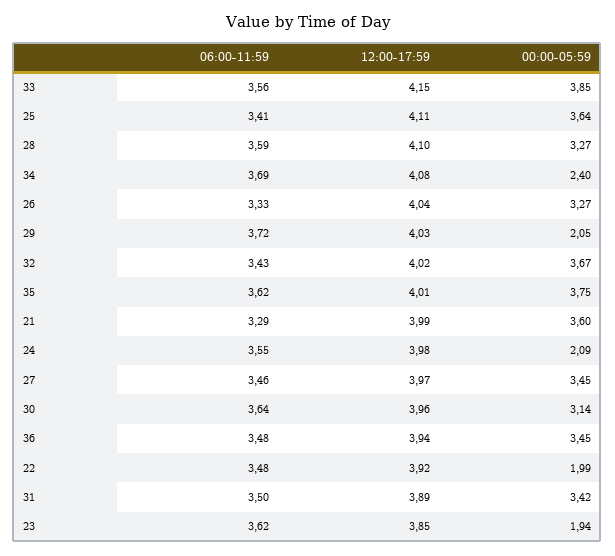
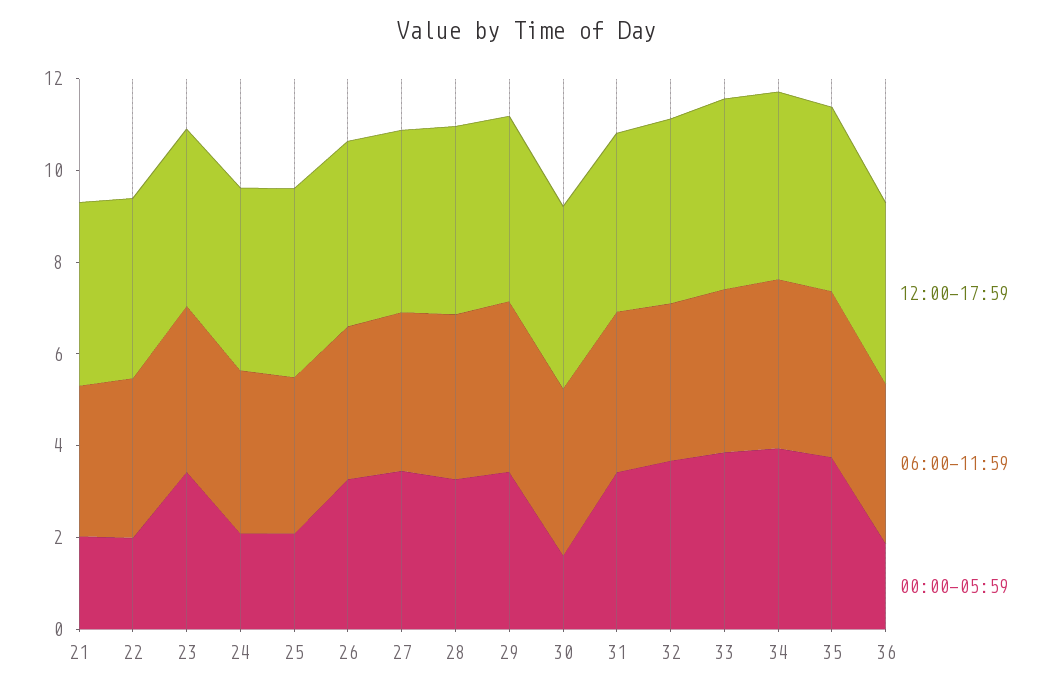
00:00-05:59, 25: 3.64 -> 2
00:00-05:59, 34: 2.4 -> 4
00:00-05:59, 29: 2.05 -> 3.5
00:00-05:59, 21: 3.6 -> 2
00:00-05:59, 30: 3.14 -> 1.5
00:00-05:59, 36: 3.45 -> 2
00:00-05:59, 23: 1.94 -> 3.5

